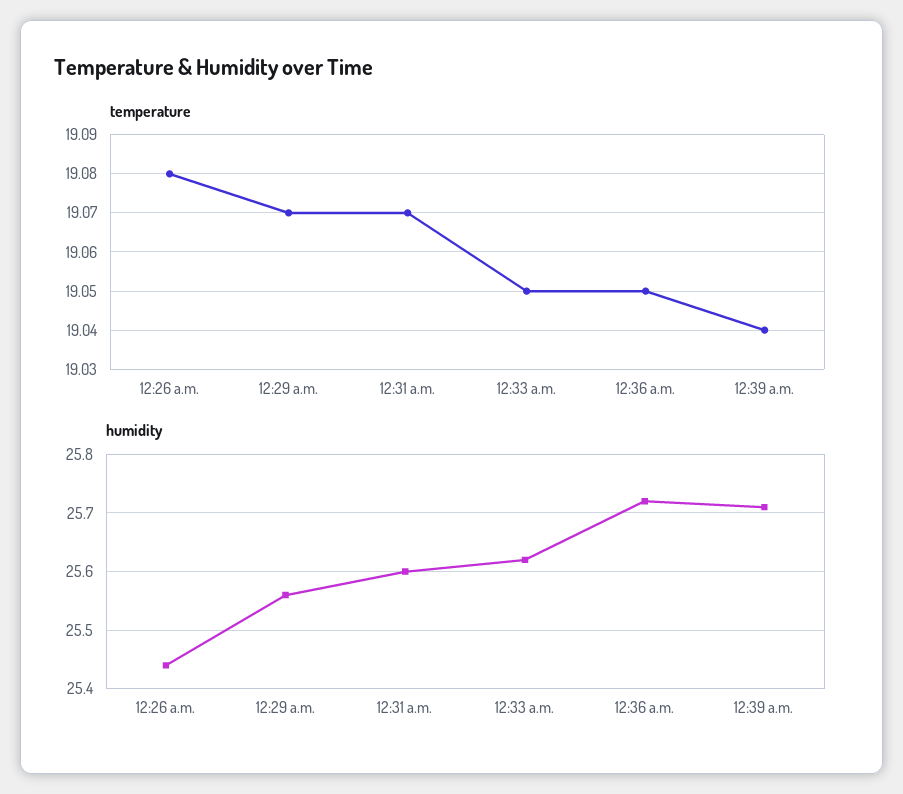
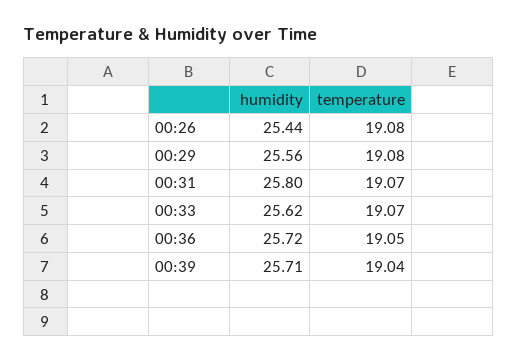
temperature, 12:29 a.m.: 19.07 -> 19.08
temperature, 12:33 a.m.: 19.05 -> 19.07
humidity, 12:31 a.m.: 25.6 -> 25.8

